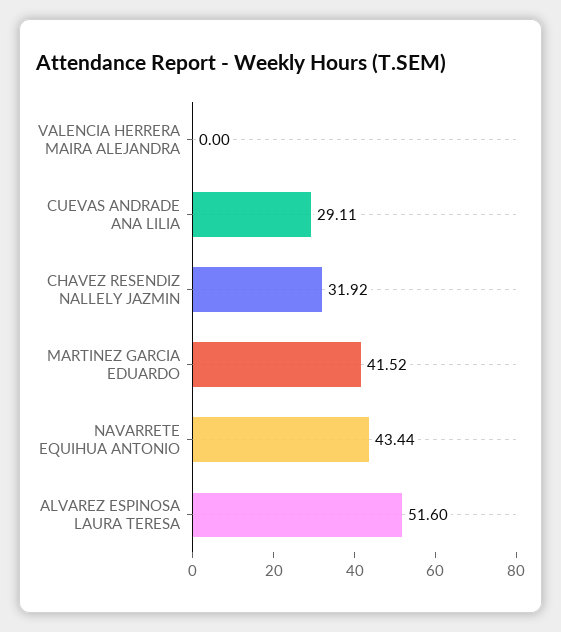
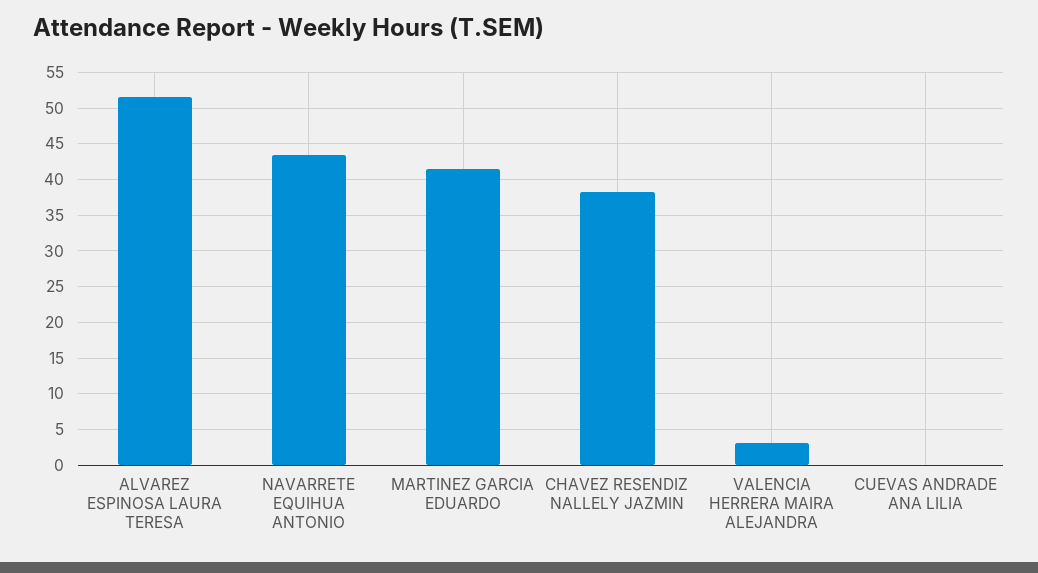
VALENCIA HERRERA MAIRA ALEJANDRA: 0 -> 3
CUEVAS ANDRADE ANA LILIA: 29.11 -> 0
CHAVEZ RESENDIZ NALLELY JAZMIN: 31.92 -> 38

